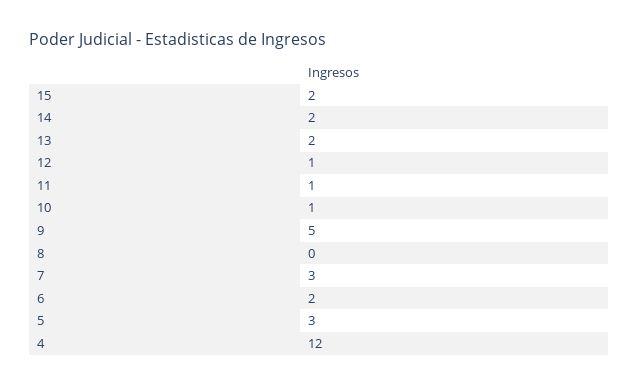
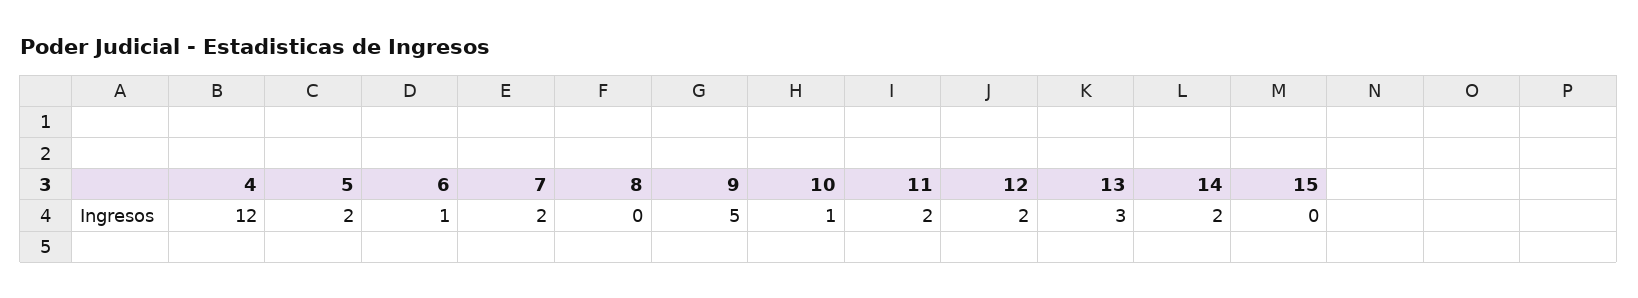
15: 2 -> 0
13: 2 -> 3
12: 1 -> 2
11: 1 -> 2
7: 3 -> 2
6: 2 -> 1
5: 3 -> 2

